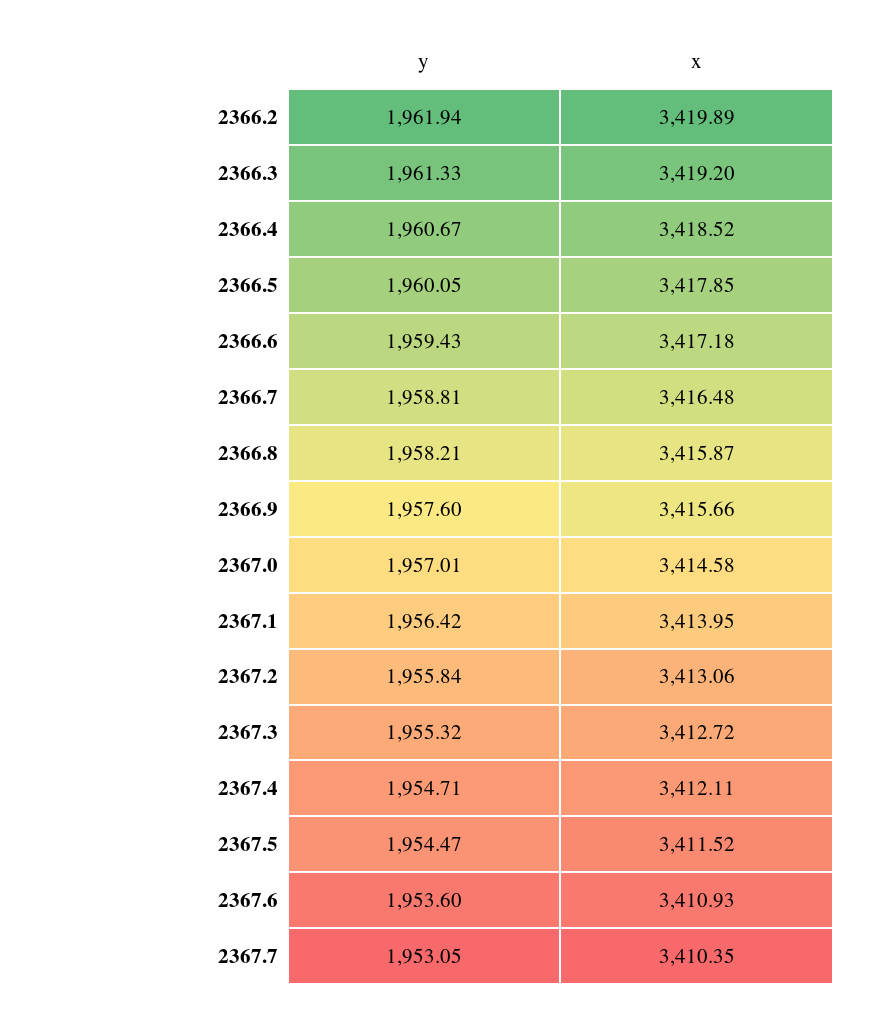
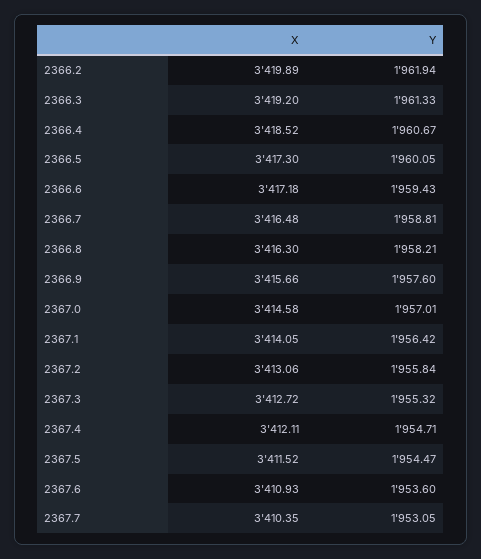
x, 2366.5: 3417.85 -> 3417.3
x, 2366.8: 3415.87 -> 3416.3
x, 2367.1: 3413.95 -> 3414.05

